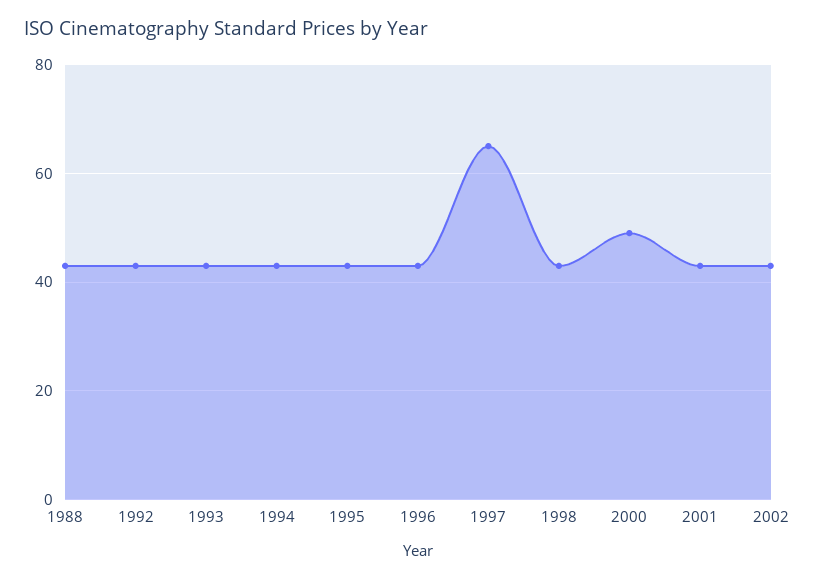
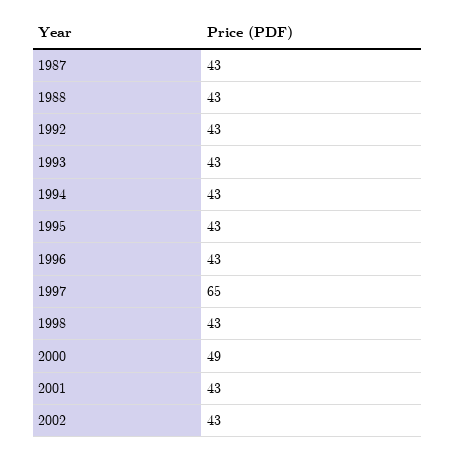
1987: none -> 43

